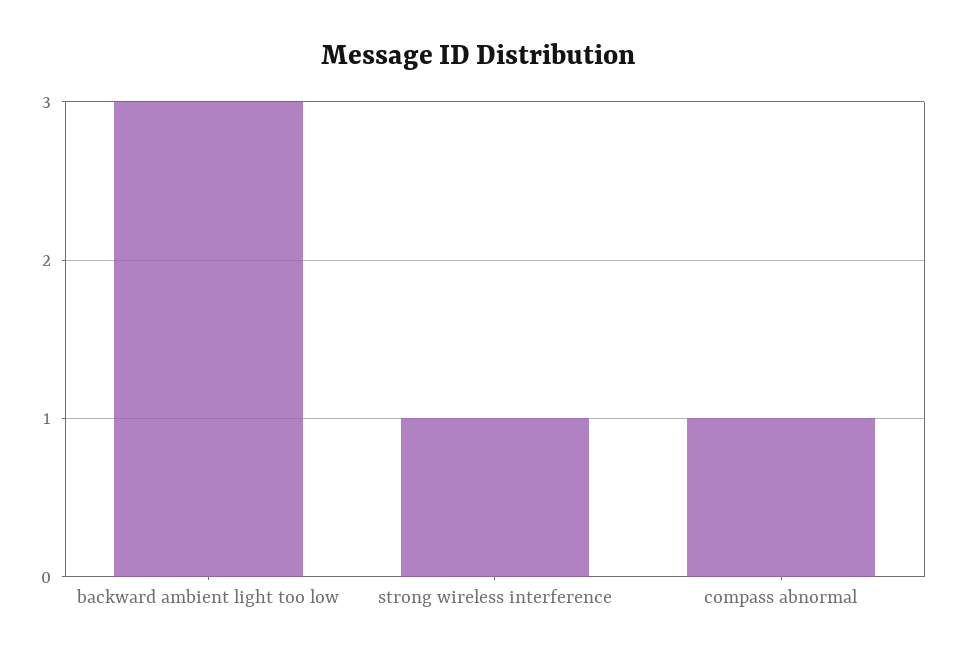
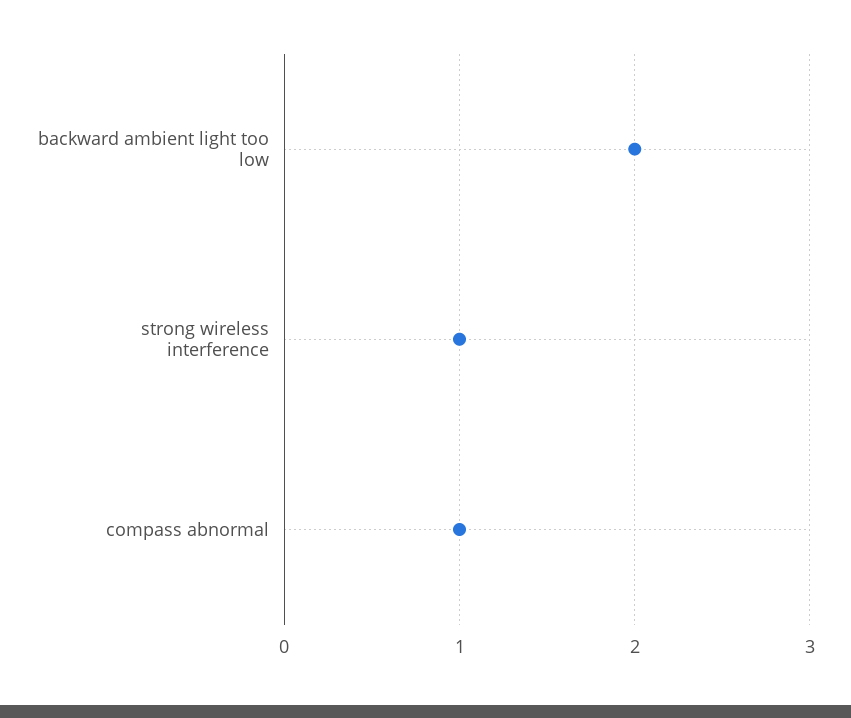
backward ambient light too low: 3 -> 2

